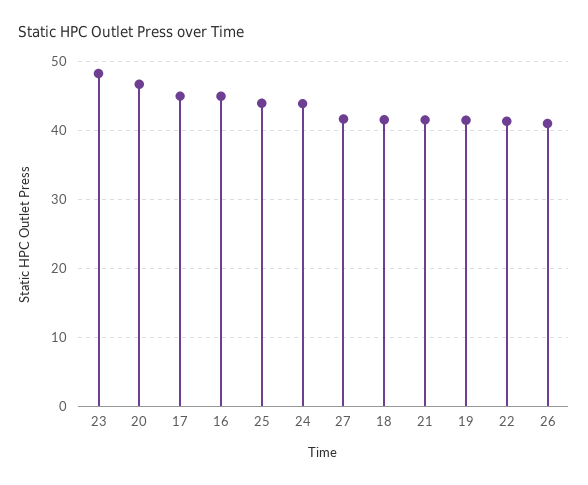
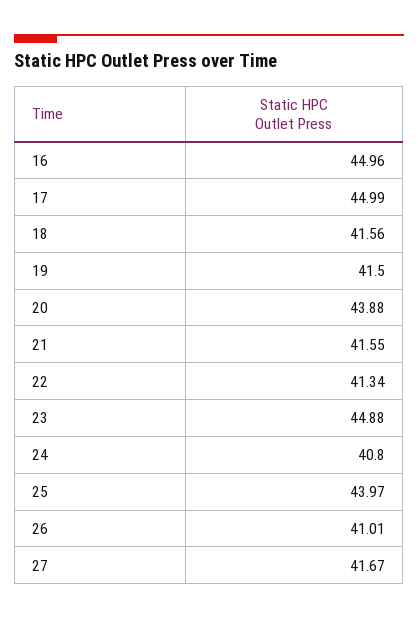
23: 48 -> 44.88
20: 47 -> 43.88
24: 44 -> 40.8

